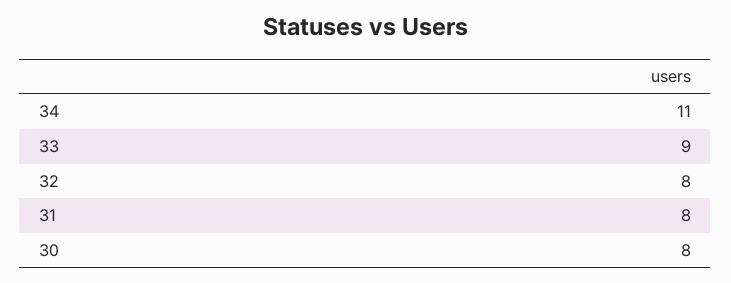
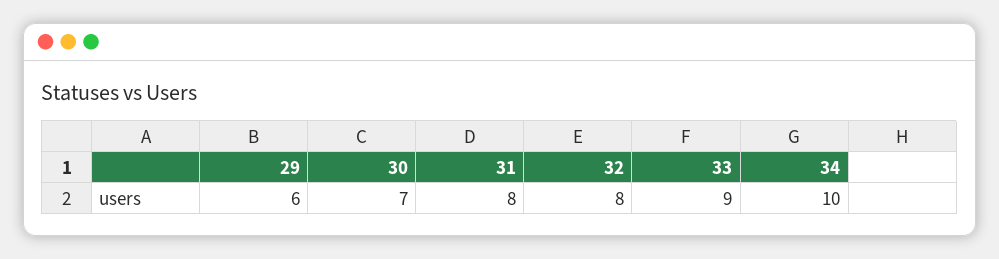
34: 11 -> 10
30: 8 -> 7
29: none -> 6

